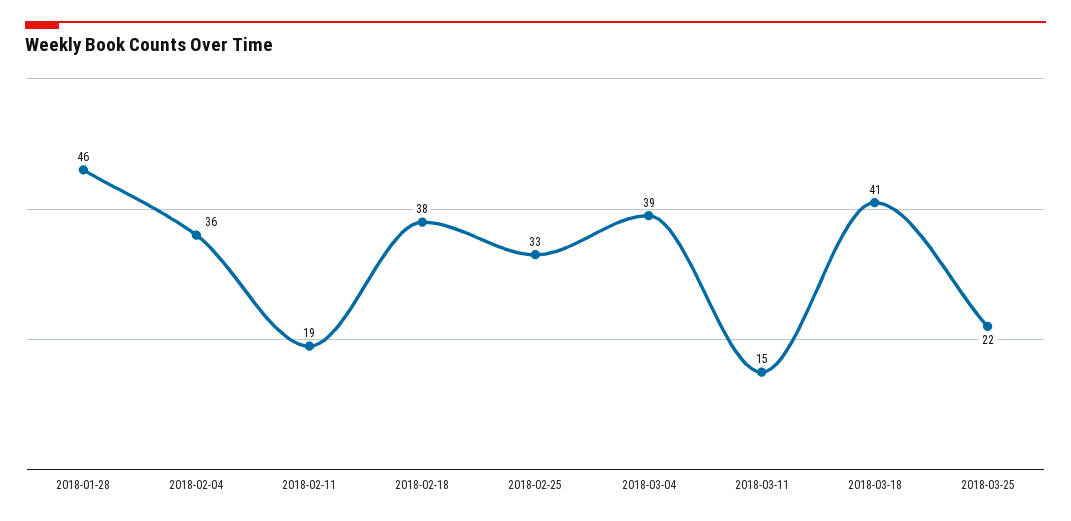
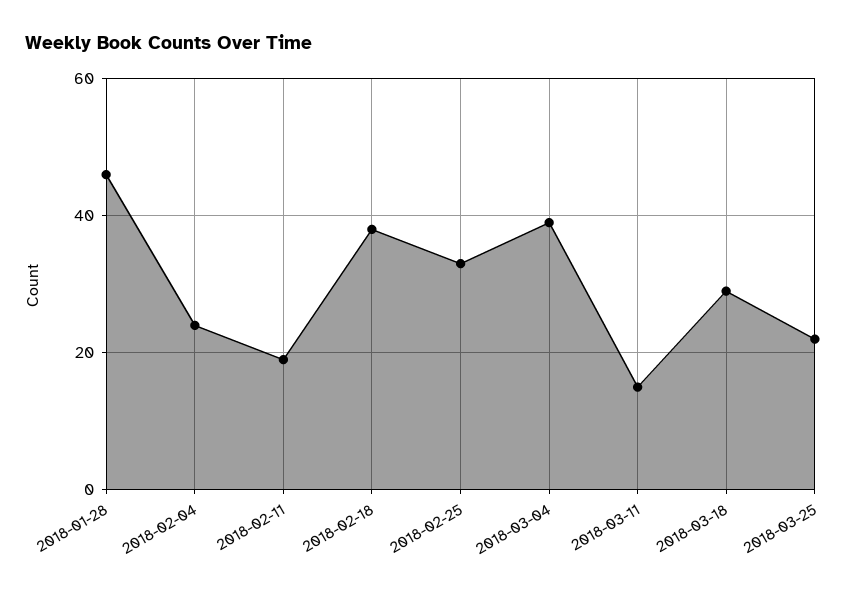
2018-02-04: 36 -> 25
2018-03-18: 41 -> 30

